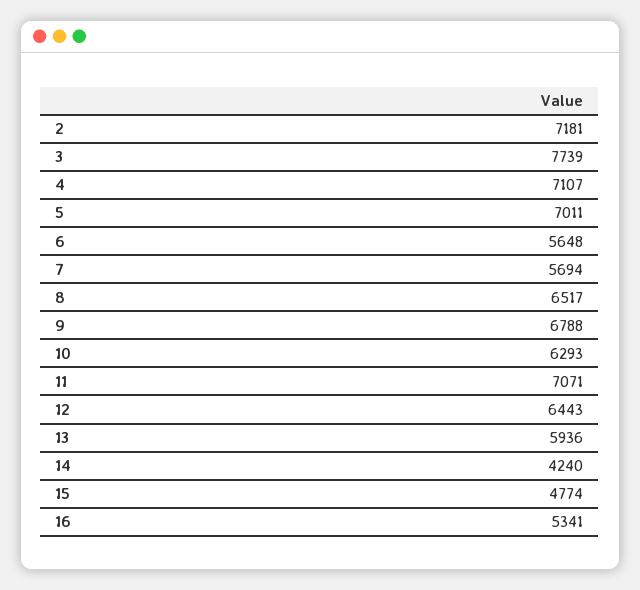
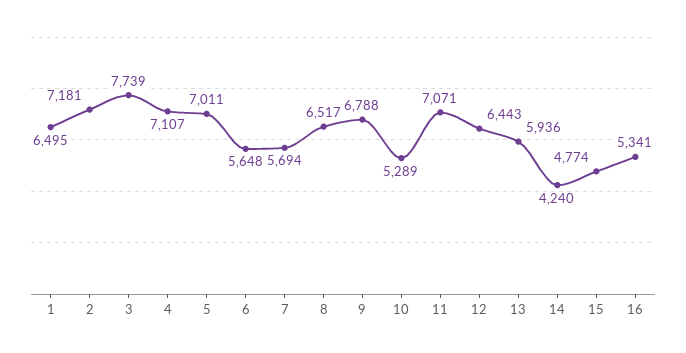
10: 6293 -> 5289
1: none -> 6495

